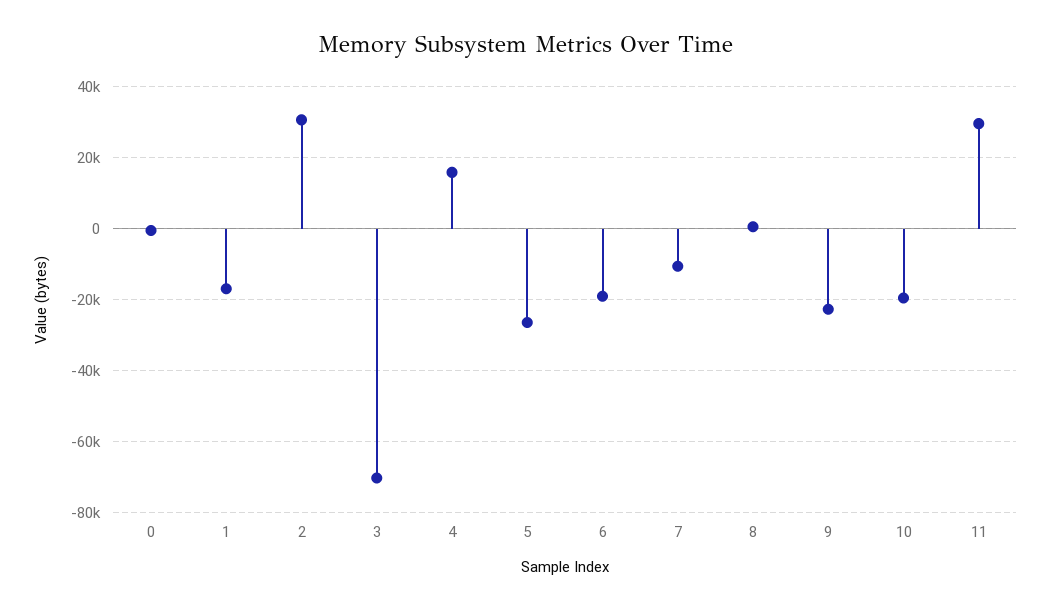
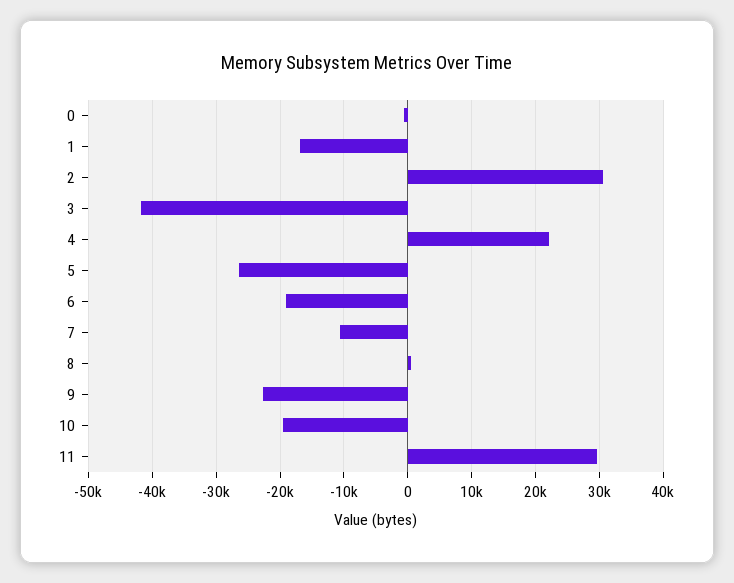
3: -70000 -> -42000
4: 16000 -> 22000

